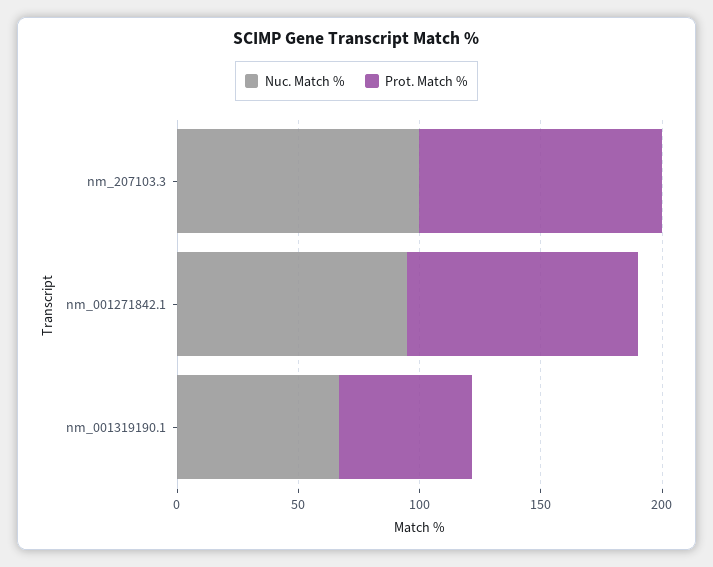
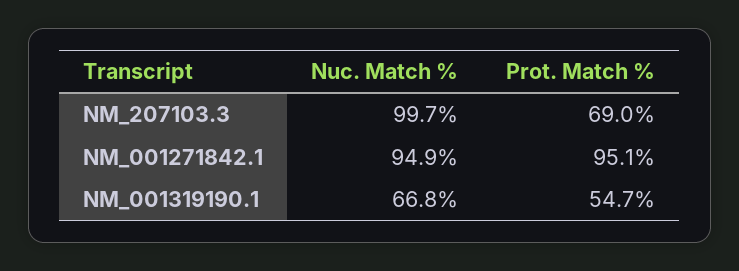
Prot. Match %, nm_207103.3: 100 -> 69

